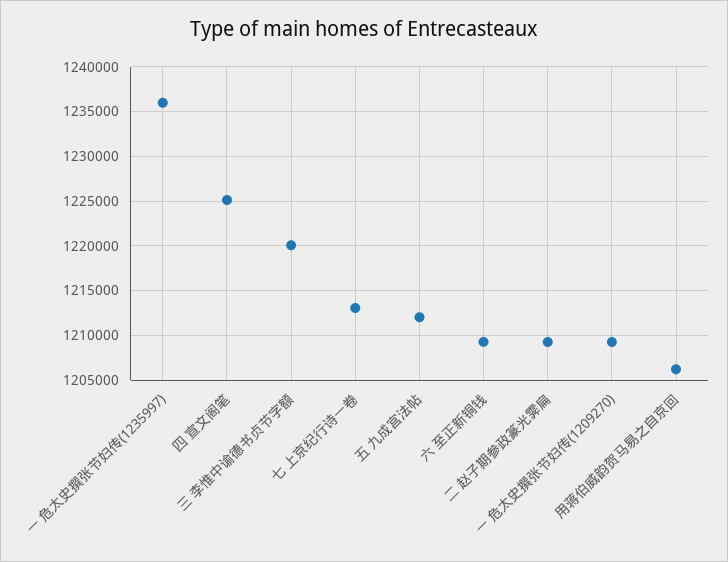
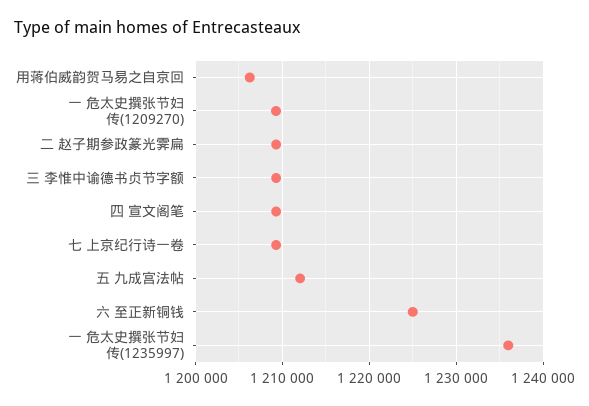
四 宣文阁笔: 1225000 -> 1209000
三 李惟中谕德书贞节字额: 1220000 -> 1209000
七 上京纪行诗一卷: 1213000 -> 1209000
六 至正新铜钱: 1209000 -> 1225000

